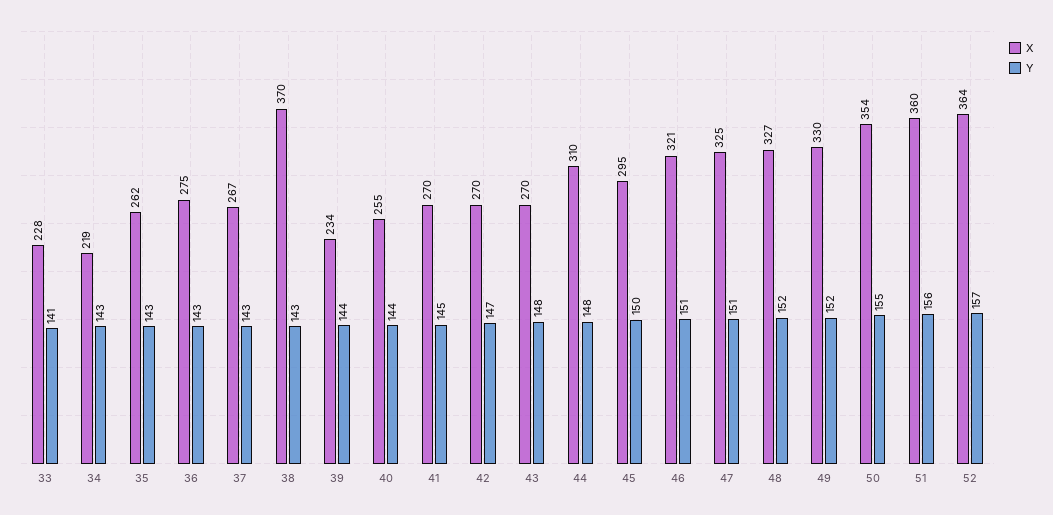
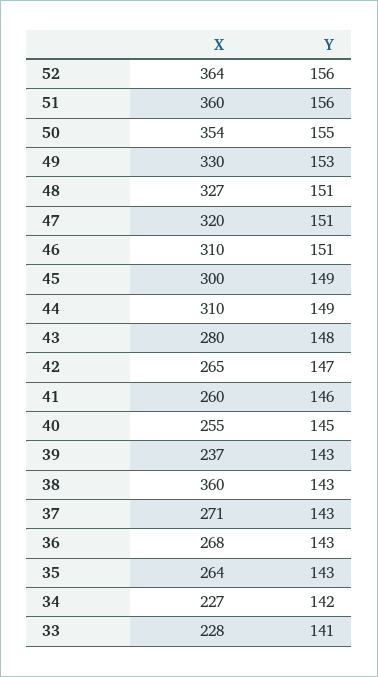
X, 34: 219 -> 227
Y, 34: 143 -> 142
X, 35: 262 -> 264
X, 36: 275 -> 268
X, 37: 267 -> 271
X, 38: 370 -> 360
X, 39: 234 -> 237
Y, 39: 144 -> 143
Y, 40: 144 -> 145
X, 41: 270 -> 260
Y, 41: 145 -> 146
X, 42: 270 -> 265
X, 43: 270 -> 280
Y, 44: 148 -> 149
X, 45: 295 -> 300
Y, 45: 150 -> 149
X, 46: 321 -> 310
X, 47: 325 -> 320
Y, 48: 152 -> 151
Y, 49: 152 -> 153
Y, 52: 157 -> 156

